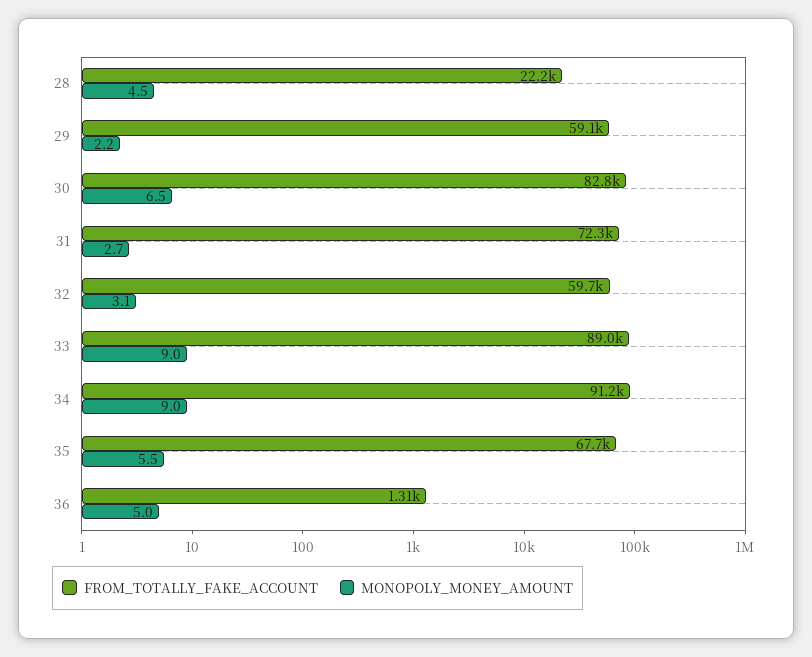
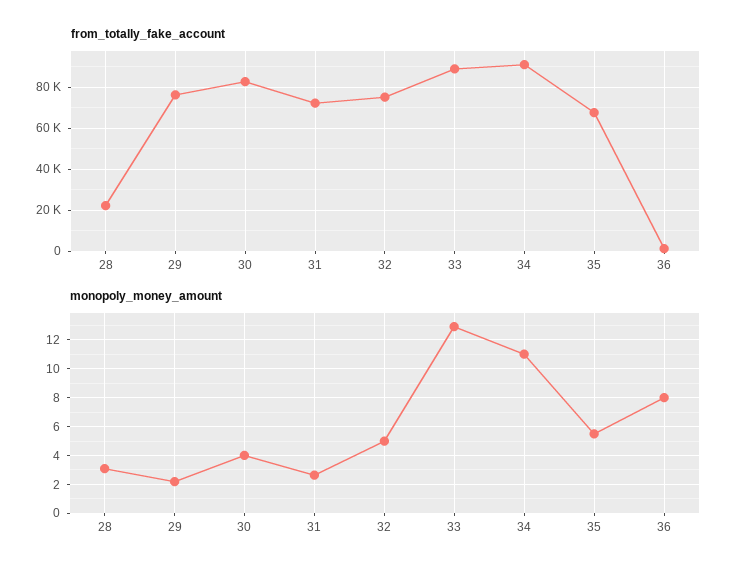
MONOPOLY_MONEY_AMOUNT, 28: 4.5 -> 3
FROM_TOTALLY_FAKE_ACCOUNT, 29: 59100 -> 75000
MONOPOLY_MONEY_AMOUNT, 30: 6.5 -> 4
FROM_TOTALLY_FAKE_ACCOUNT, 32: 59700 -> 75000
MONOPOLY_MONEY_AMOUNT, 32: 3.1 -> 5
MONOPOLY_MONEY_AMOUNT, 33: 9 -> 13
MONOPOLY_MONEY_AMOUNT, 34: 9 -> 11
MONOPOLY_MONEY_AMOUNT, 36: 5 -> 8

